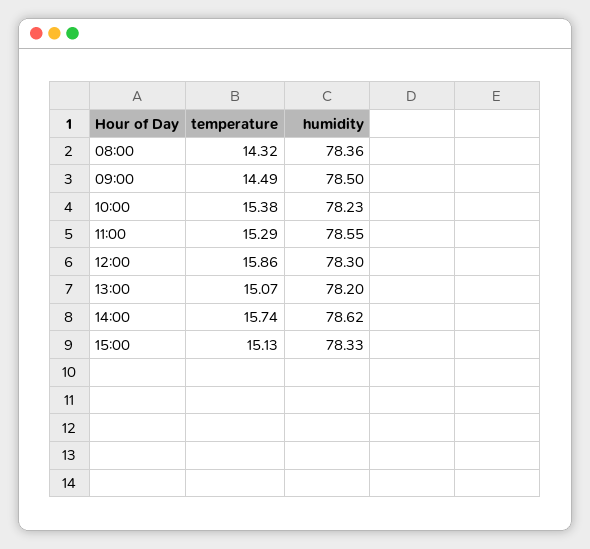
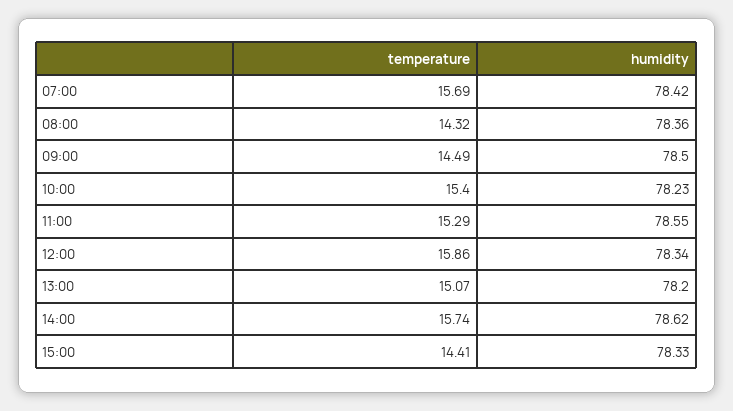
temperature, 10:00: 15.38 -> 15.4
humidity, 12:00: 78.3 -> 78.34
temperature, 15:00: 15.13 -> 14.41
temperature, 07:00: none -> 15.69
humidity, 07:00: none -> 78.42

